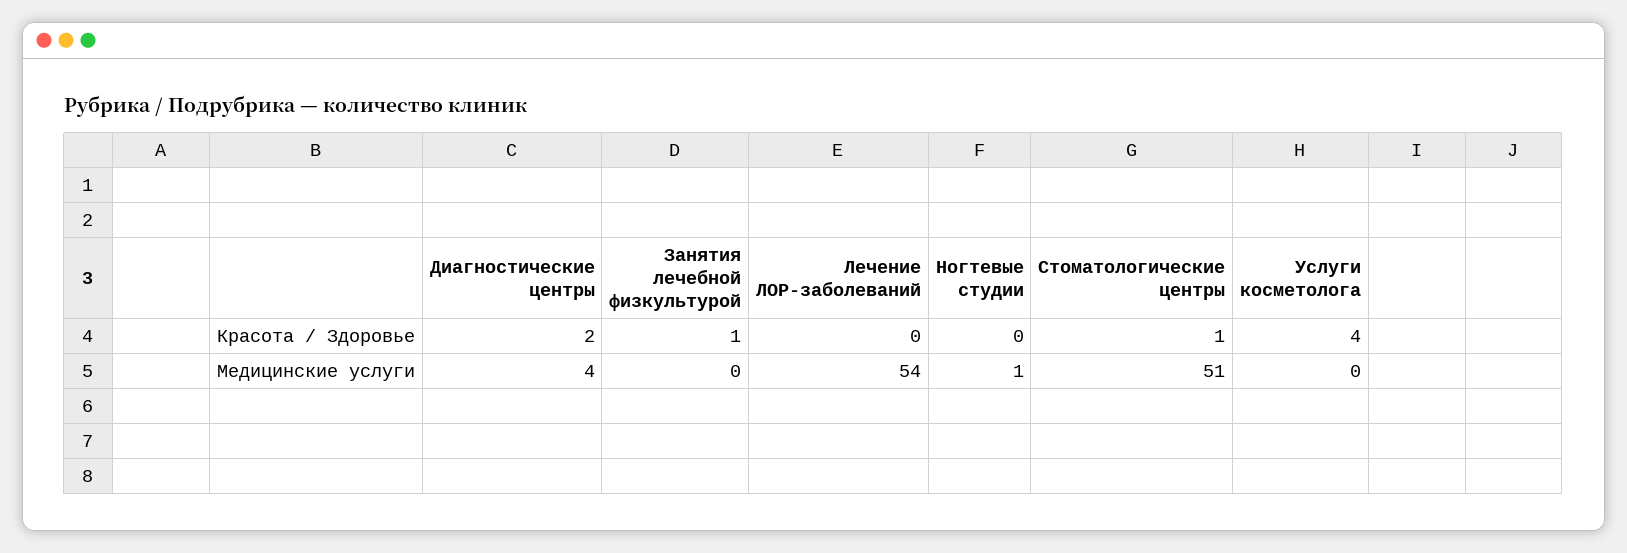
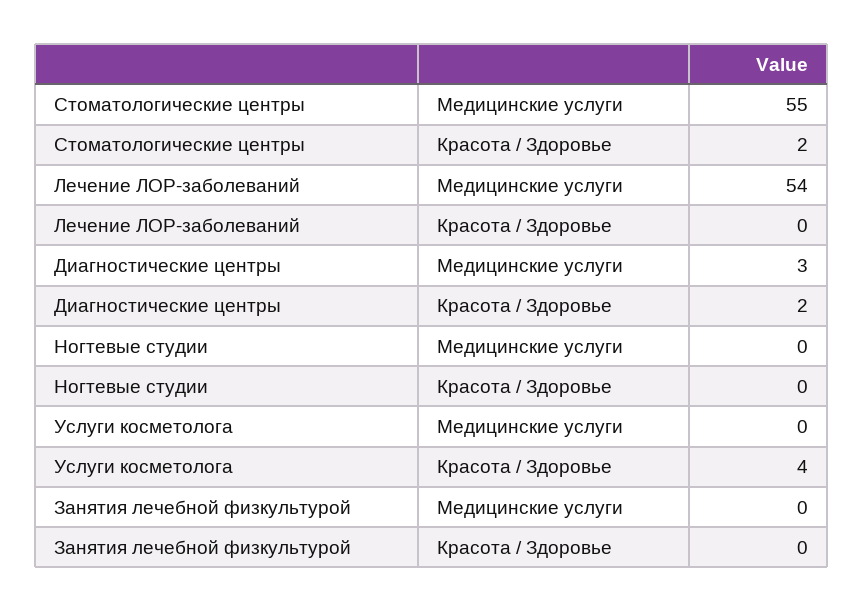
Занятия лечебной физкультурой, Красота / Здоровье: 1 -> 0
Стоматологические центры, Красота / Здоровье: 1 -> 2
Диагностические центры, Медицинские услуги: 4 -> 3
Ногтевые студии, Медицинские услуги: 1 -> 0
Стоматологические центры, Медицинские услуги: 51 -> 55

